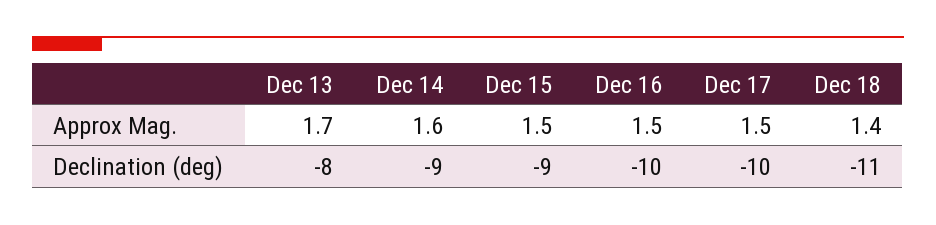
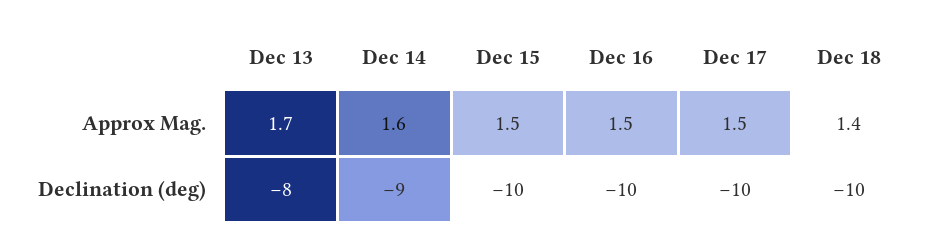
Dec 15, Declination (deg): -9 -> -10
Dec 18, Declination (deg): -11 -> -10

